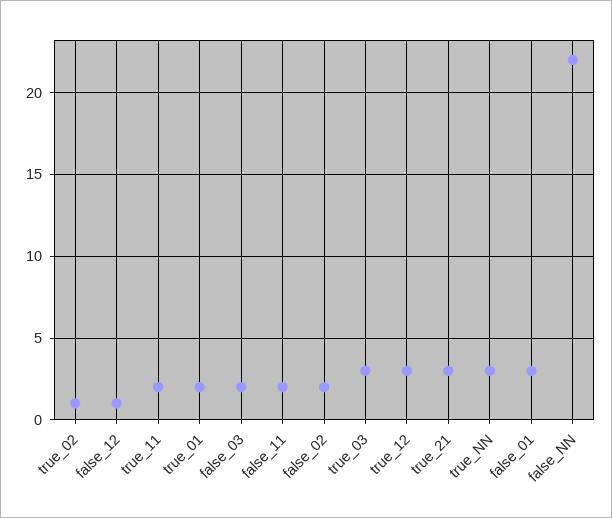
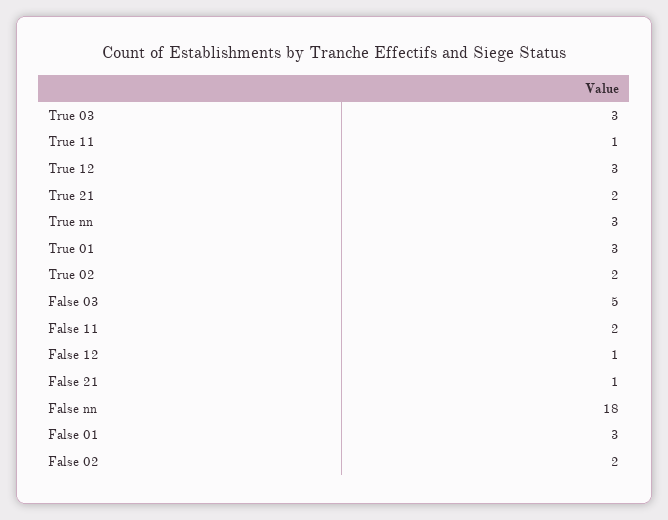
true_02: 1 -> 2
true_11: 2 -> 1
true_01: 2 -> 3
false_03: 2 -> 5
true_21: 3 -> 2
false_NN: 22 -> 18
False 21: none -> 1

